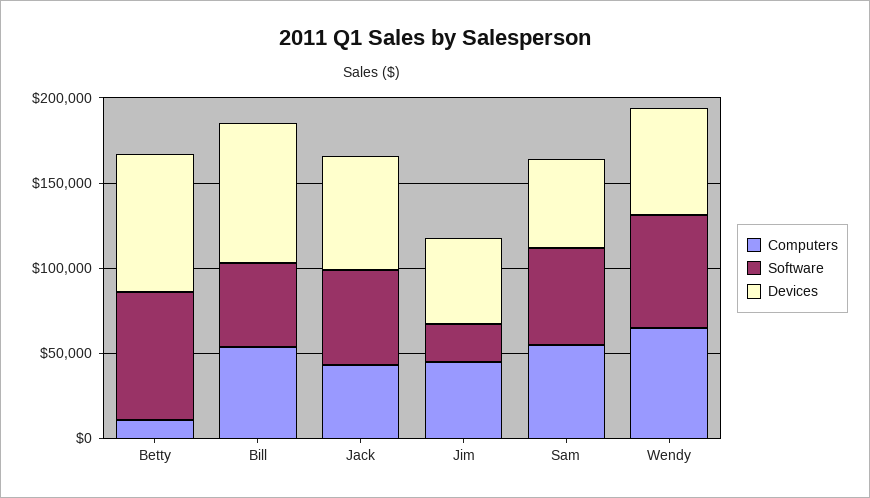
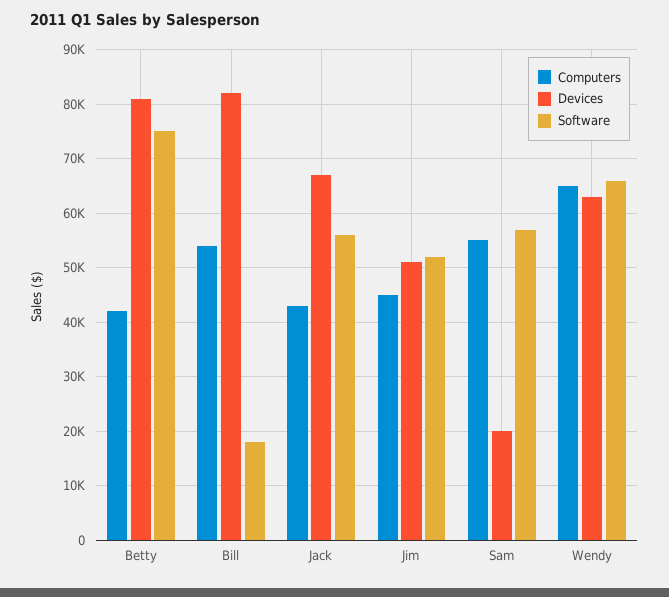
Computers, Betty: 10000 -> 42000
Software, Bill: 50000 -> 18000
Software, Jim: 20000 -> 52000
Devices, Sam: 50000 -> 20000

